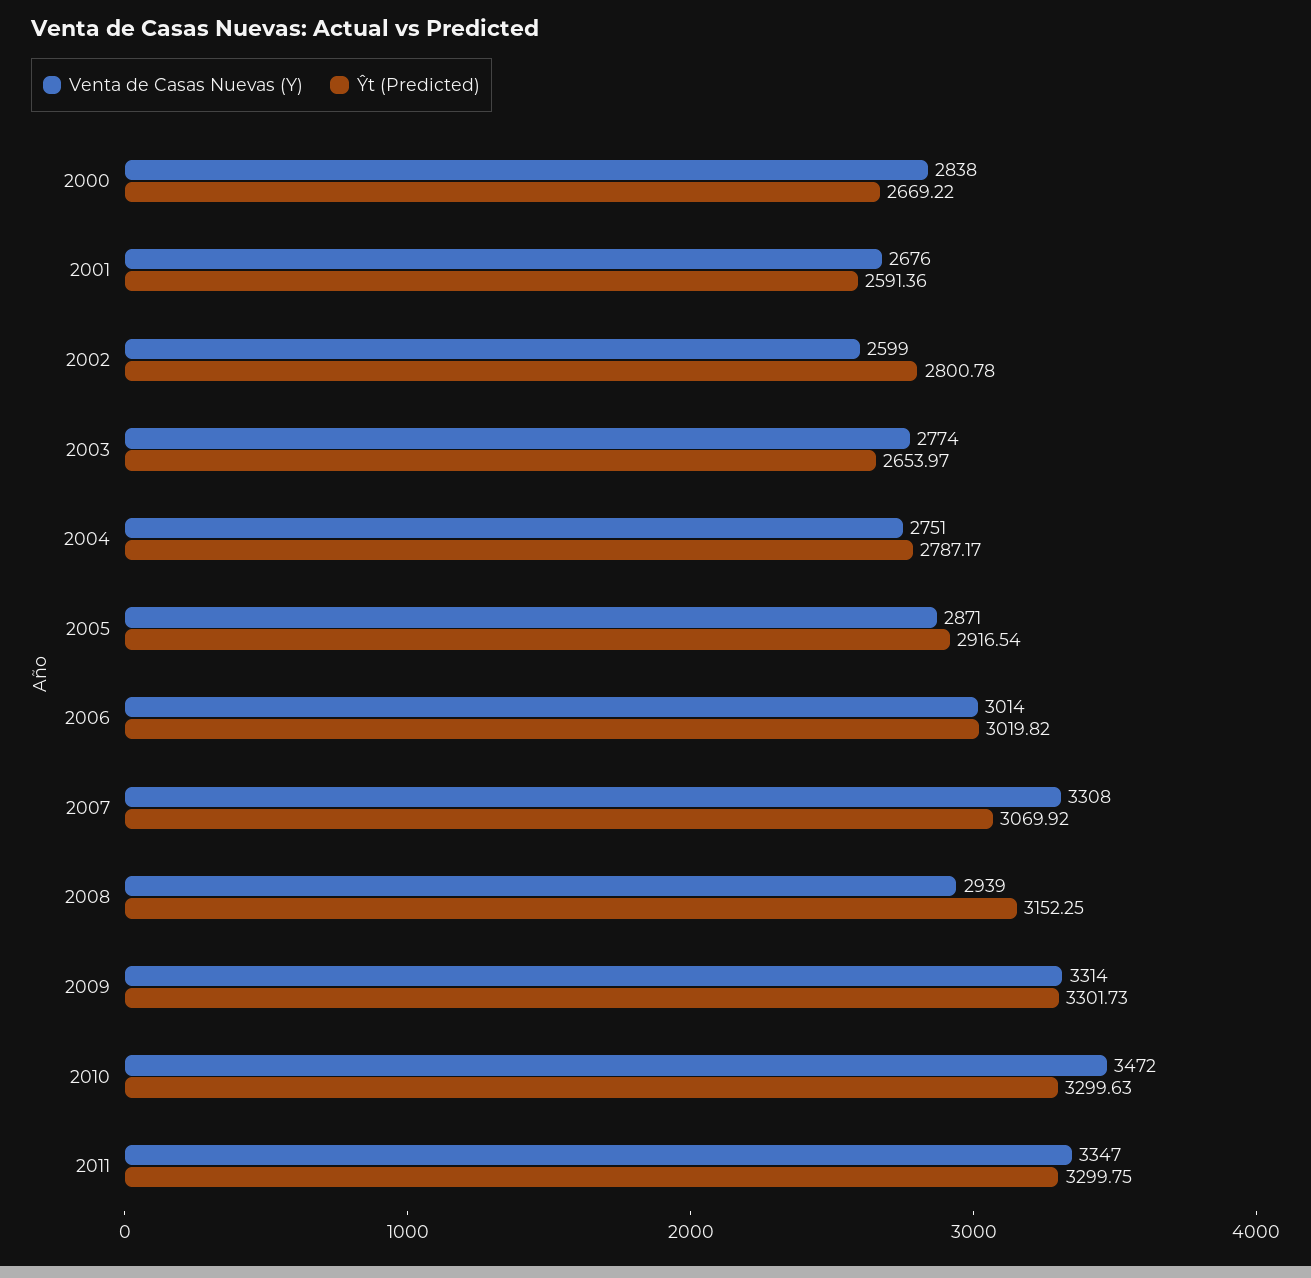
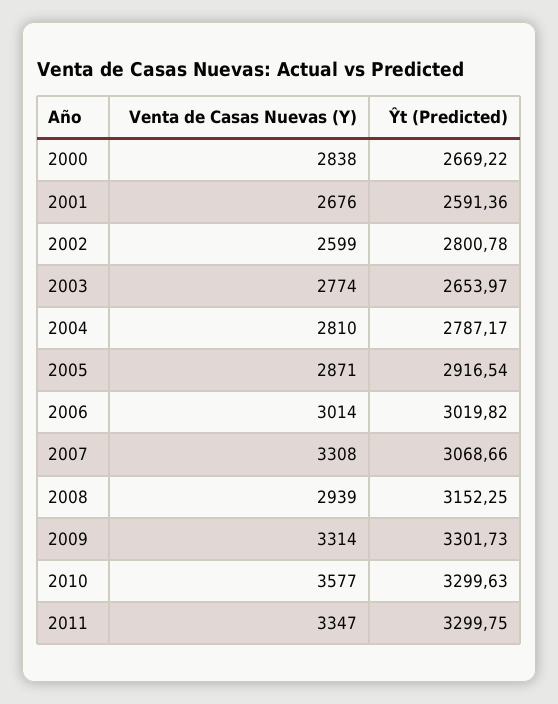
Venta de Casas Nuevas (Y), 2004: 2751 -> 2810
Ŷt (Predicted), 2007: 3069.92 -> 3068.66
Venta de Casas Nuevas (Y), 2010: 3472 -> 3577

